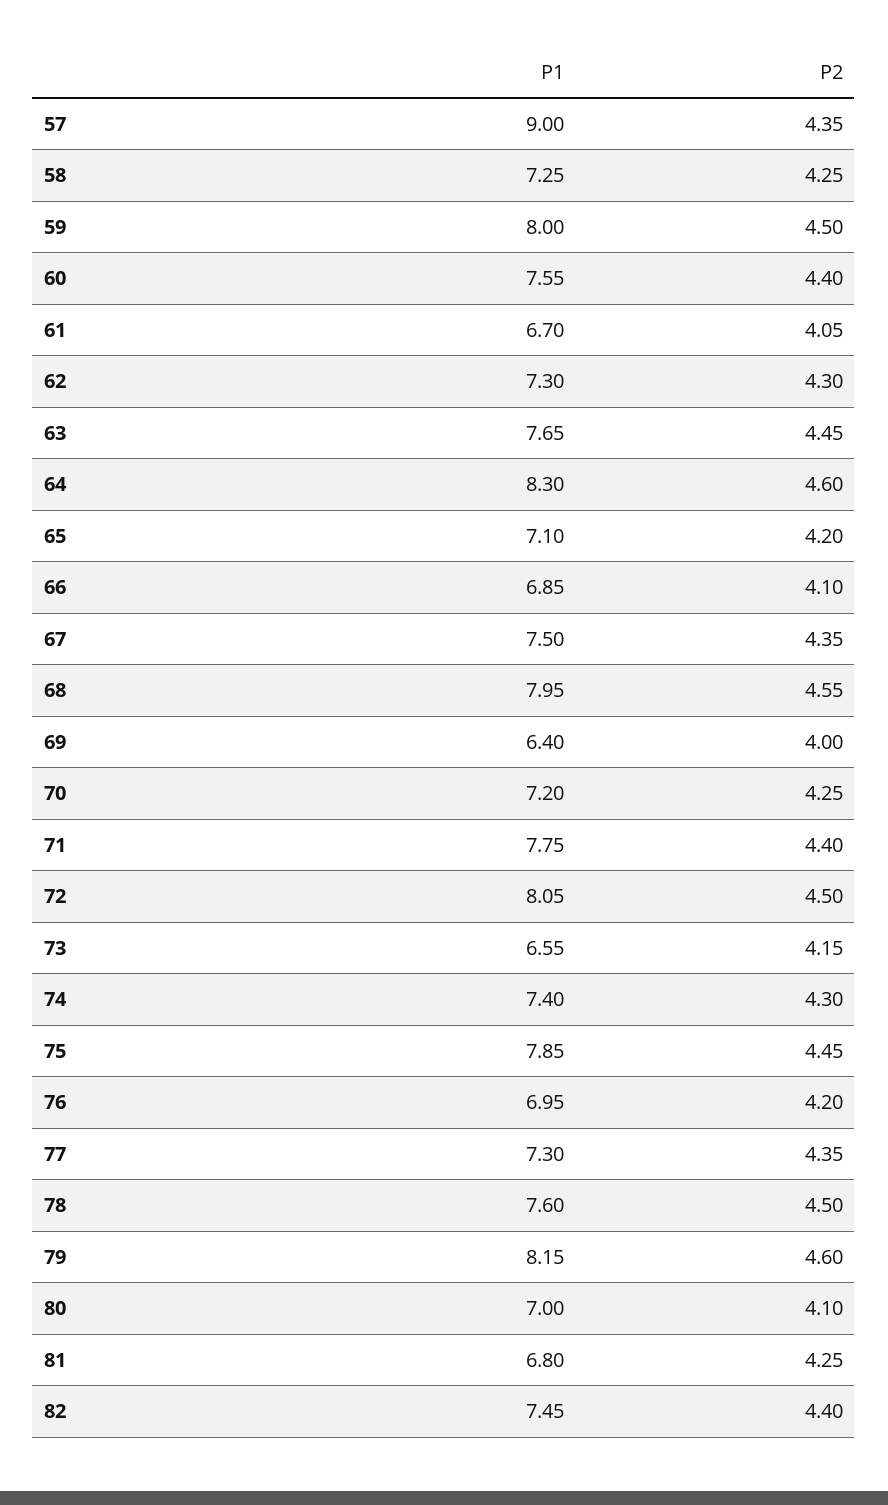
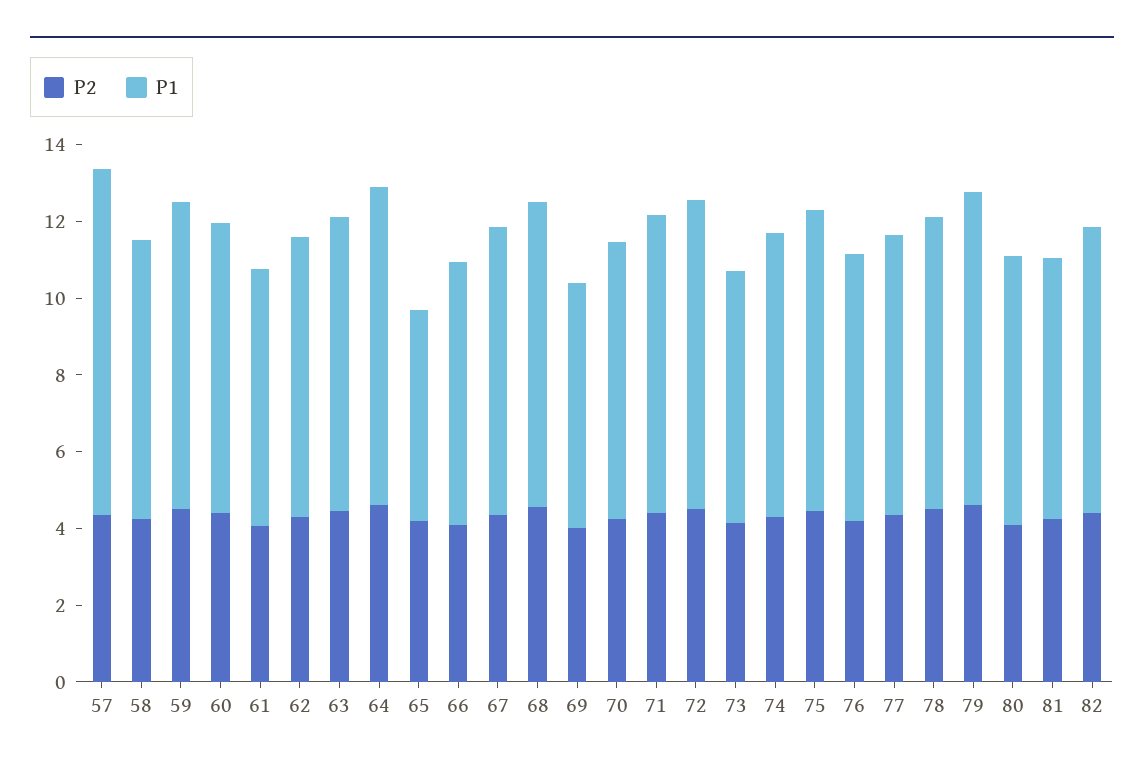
P1, 65: 7.1 -> 5.5

